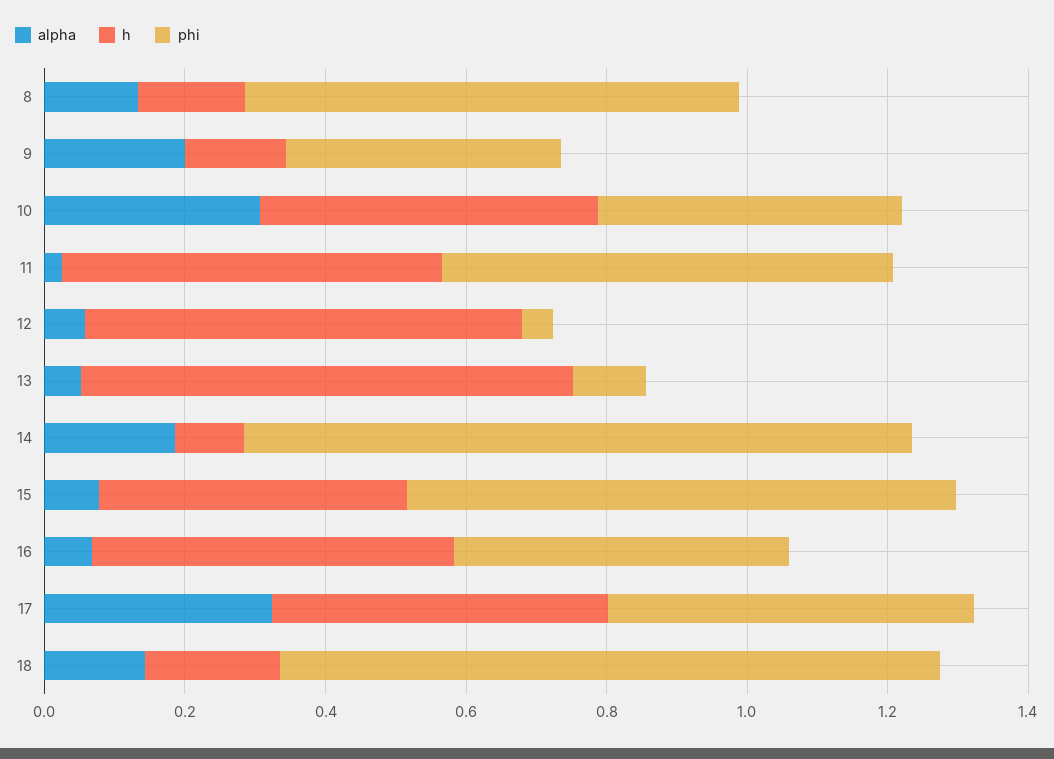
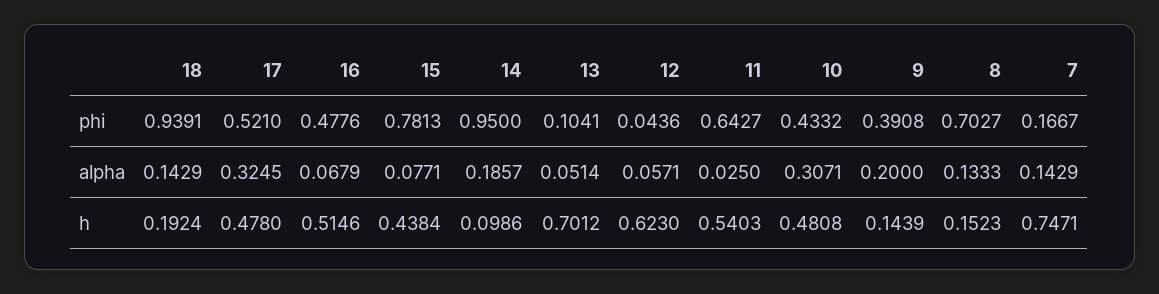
phi, 7: none -> 0.1667
alpha, 7: none -> 0.1429
h, 7: none -> 0.7471

